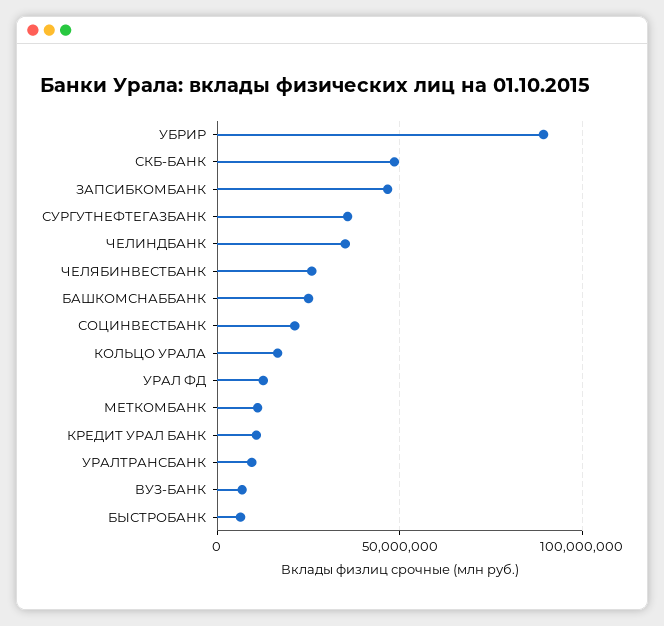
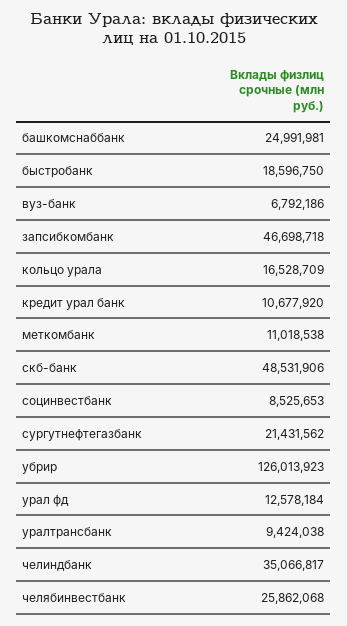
УБРИР: 90000000 -> 126013923
СУРГУТНЕФТЕГАЗБАНК: 35000000 -> 21431562
СОЦИНВЕСТБАНК: 20000000 -> 8525653
БЫСТРОБАНК: 5000000 -> 18596750

